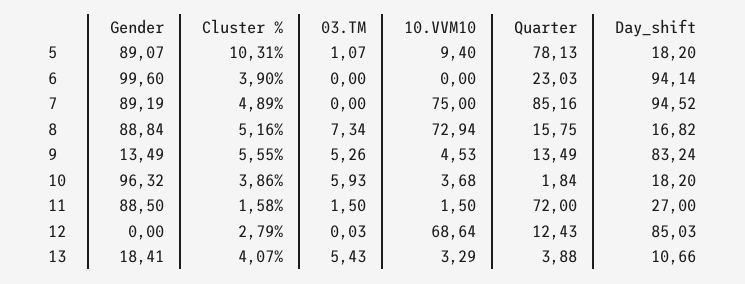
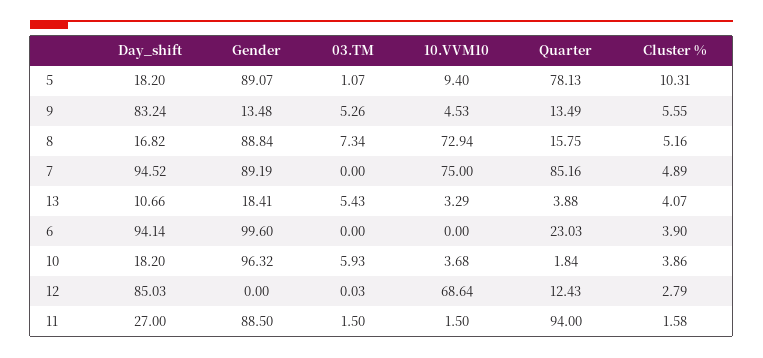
Gender, 9: 13.49 -> 13.48
Quarter, 11: 72 -> 94

